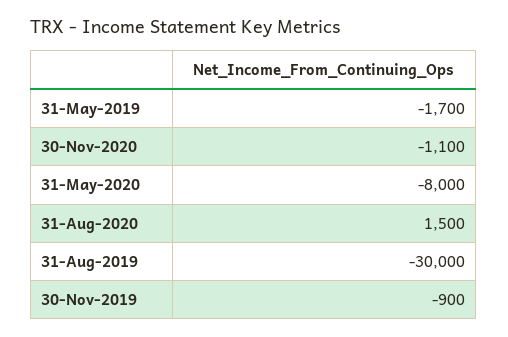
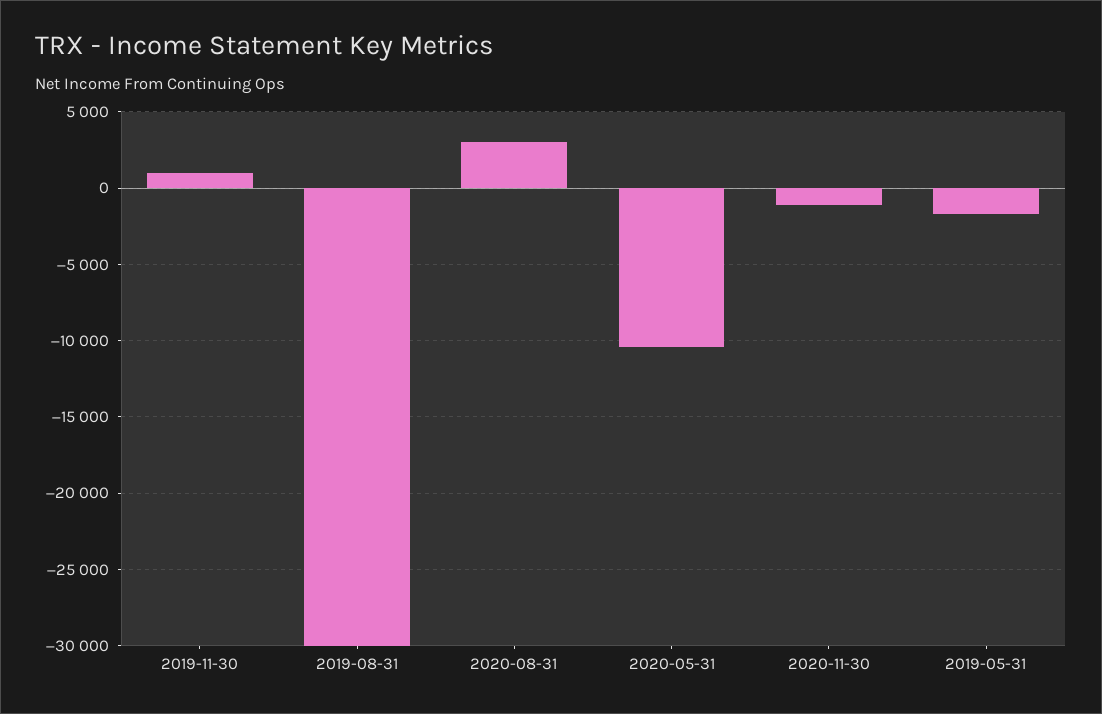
31-May-2020: -8000 -> -10500
31-Aug-2020: 1500 -> 3000
30-Nov-2019: -900 -> 1000

